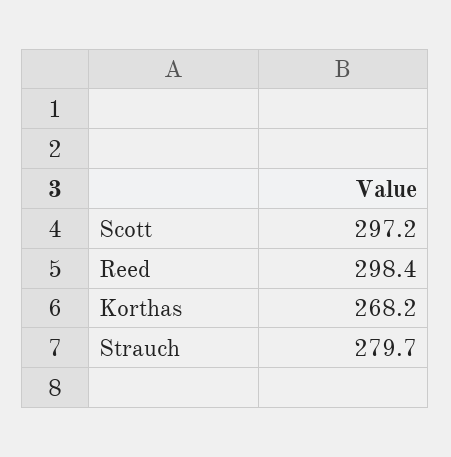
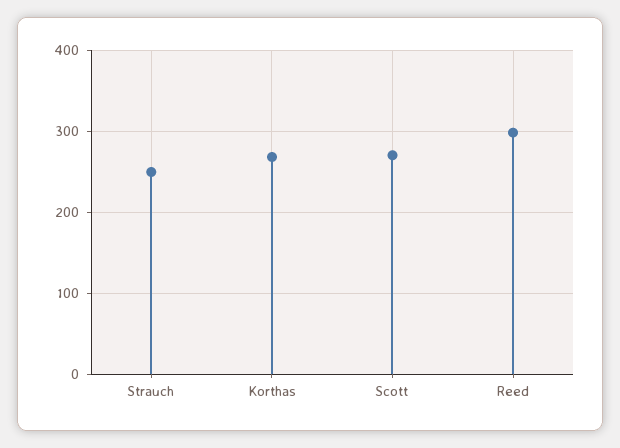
Scott: 297.2 -> 270
Strauch: 279.7 -> 250

